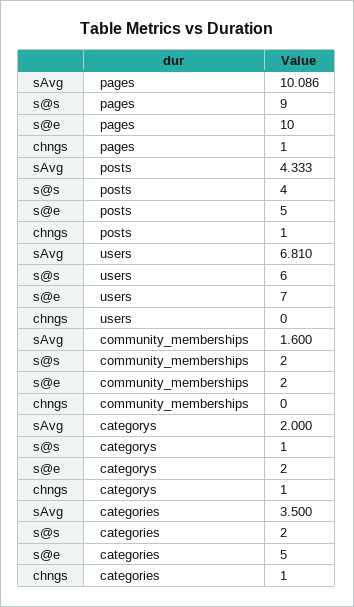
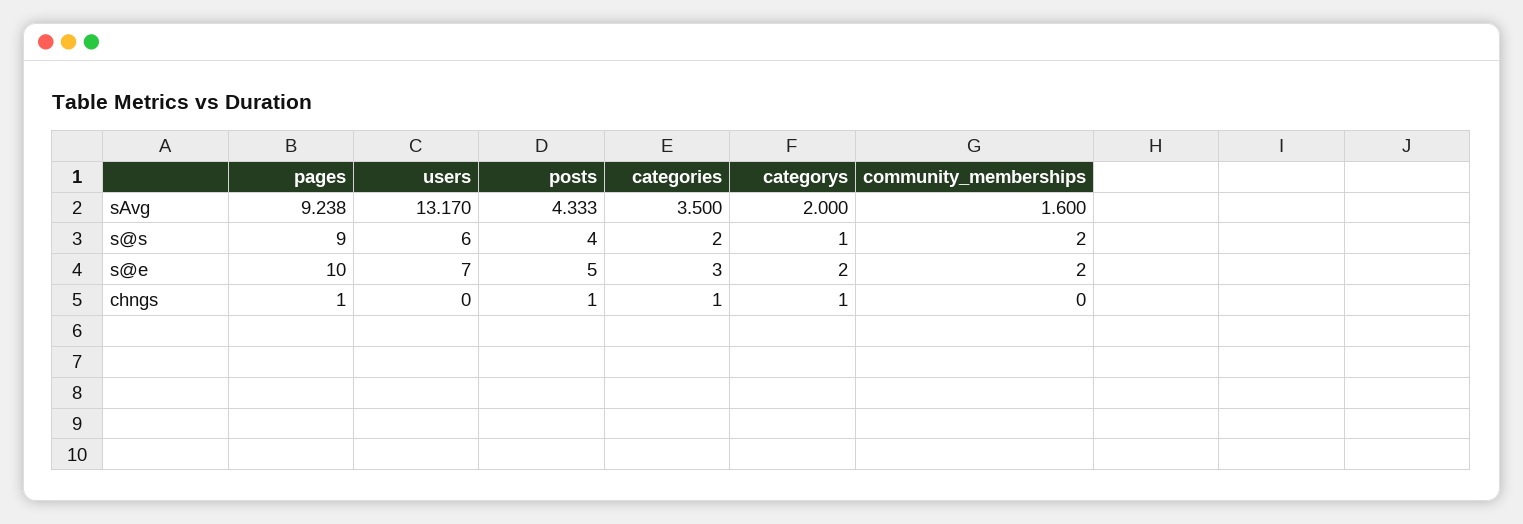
sAvg, pages: 10.086 -> 9.238
sAvg, users: 6.81 -> 13.17
s@e, categories: 5 -> 3

